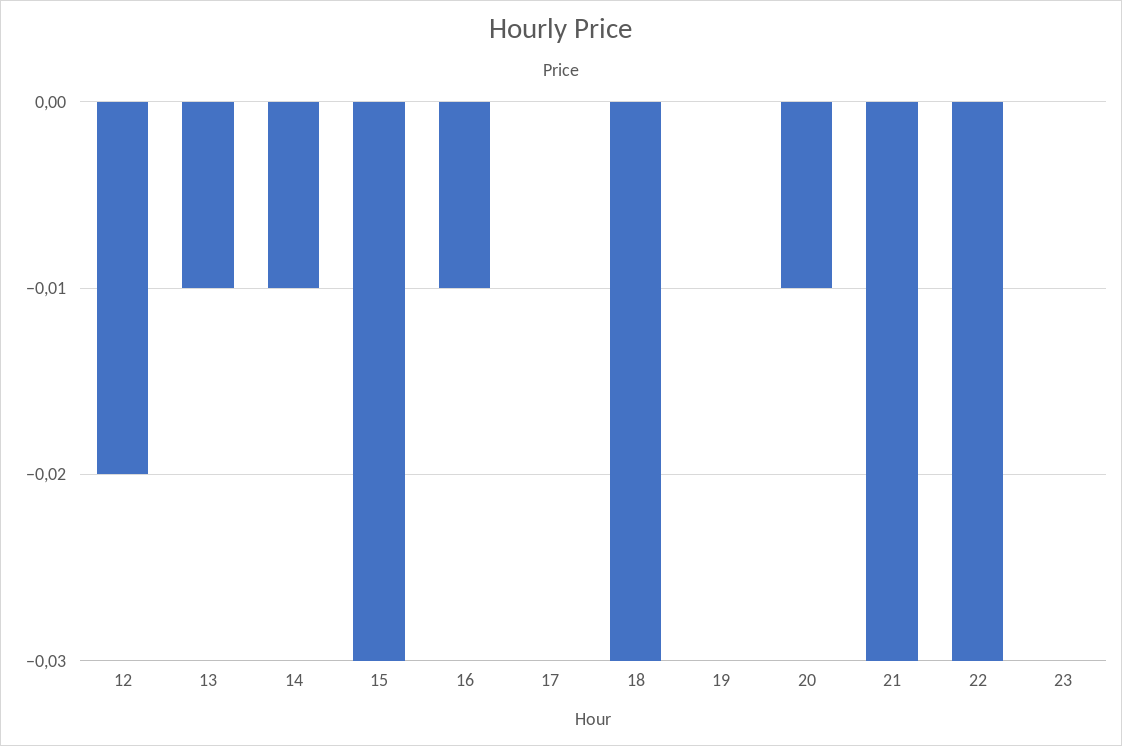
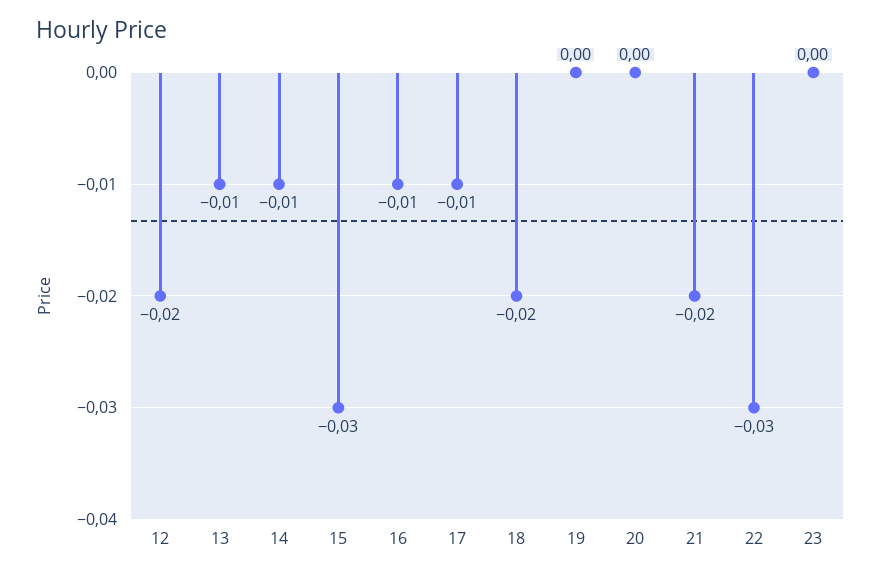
17: 0 -> -0.01
18: -0.03 -> -0.02
20: -0.01 -> 0
21: -0.03 -> -0.02

